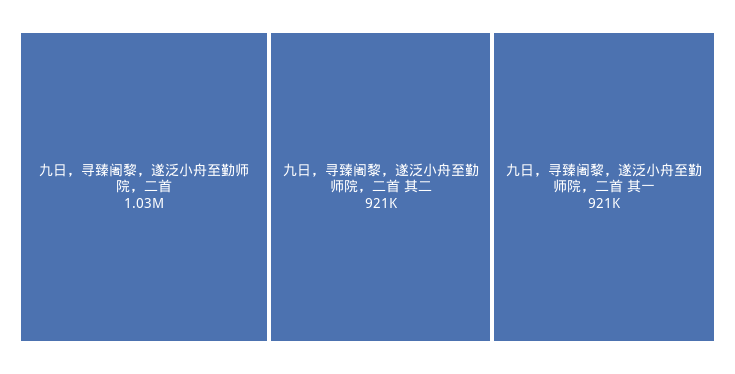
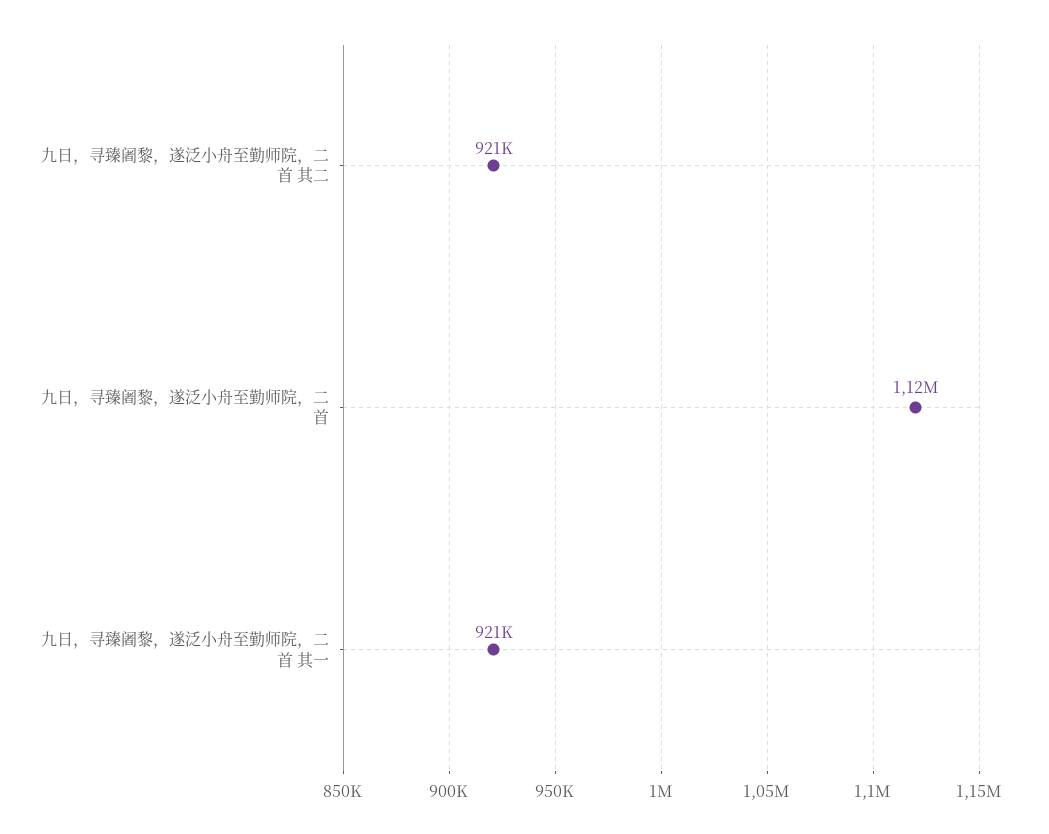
九日，寻臻阇黎，遂泛小舟至勤师院，二首: 1030000 -> 1120000

